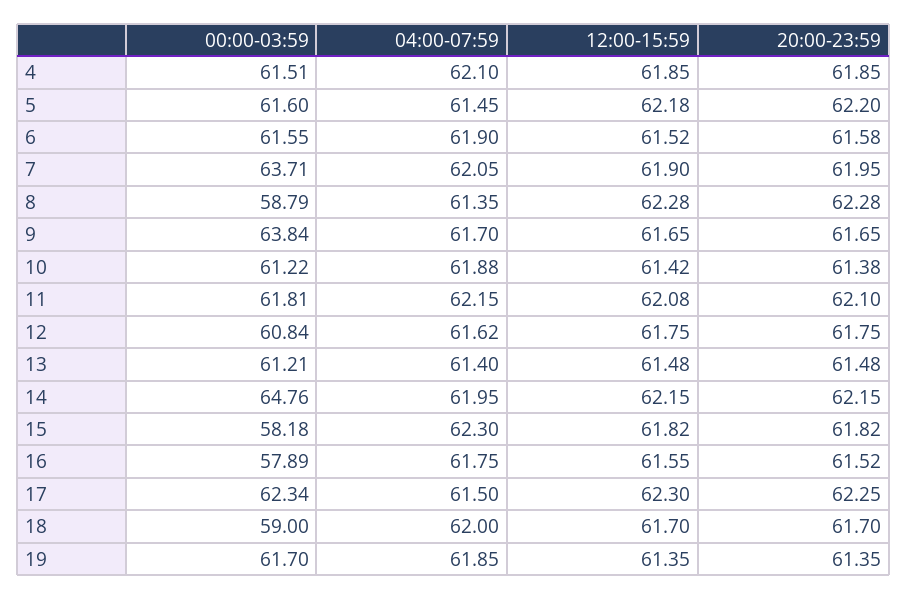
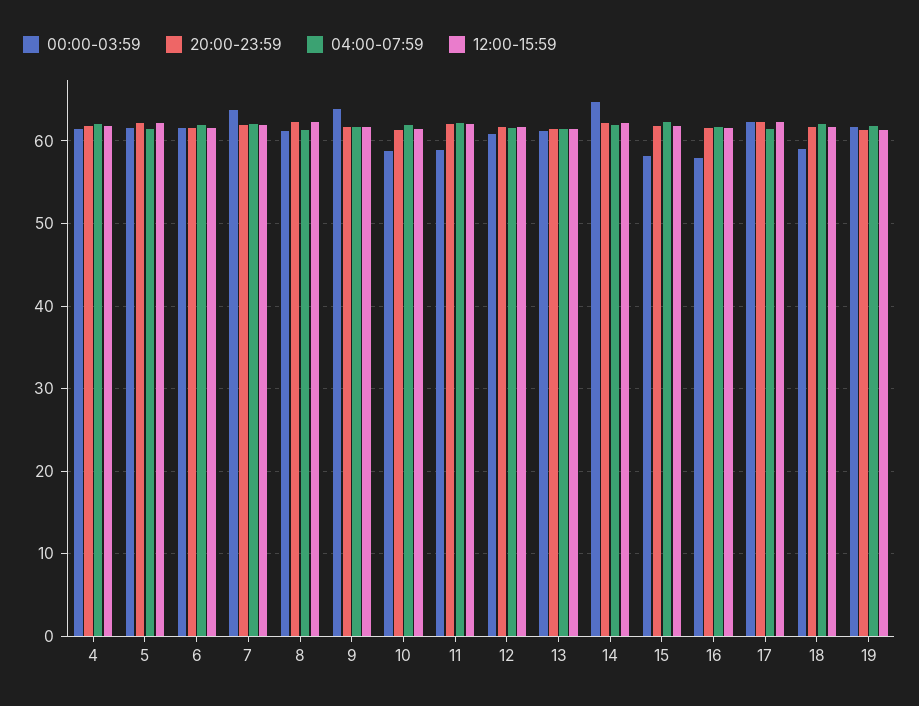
00:00-03:59, 8: 58.79 -> 61
00:00-03:59, 10: 61.22 -> 59
00:00-03:59, 11: 61.81 -> 59

